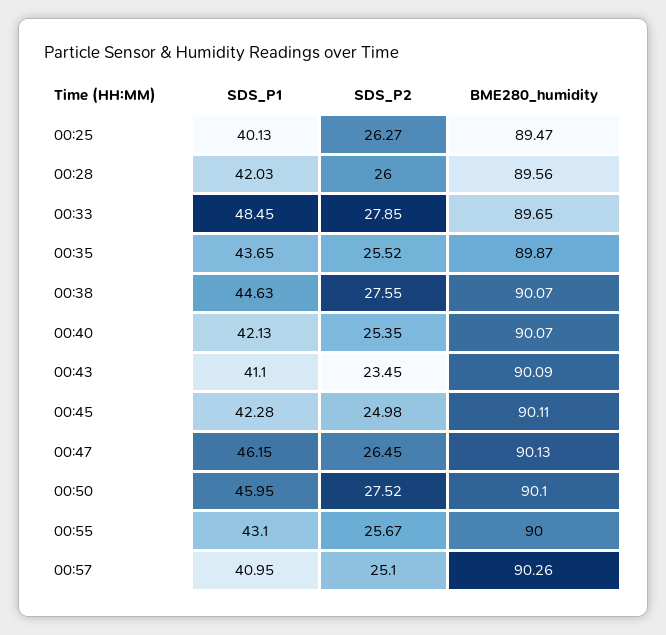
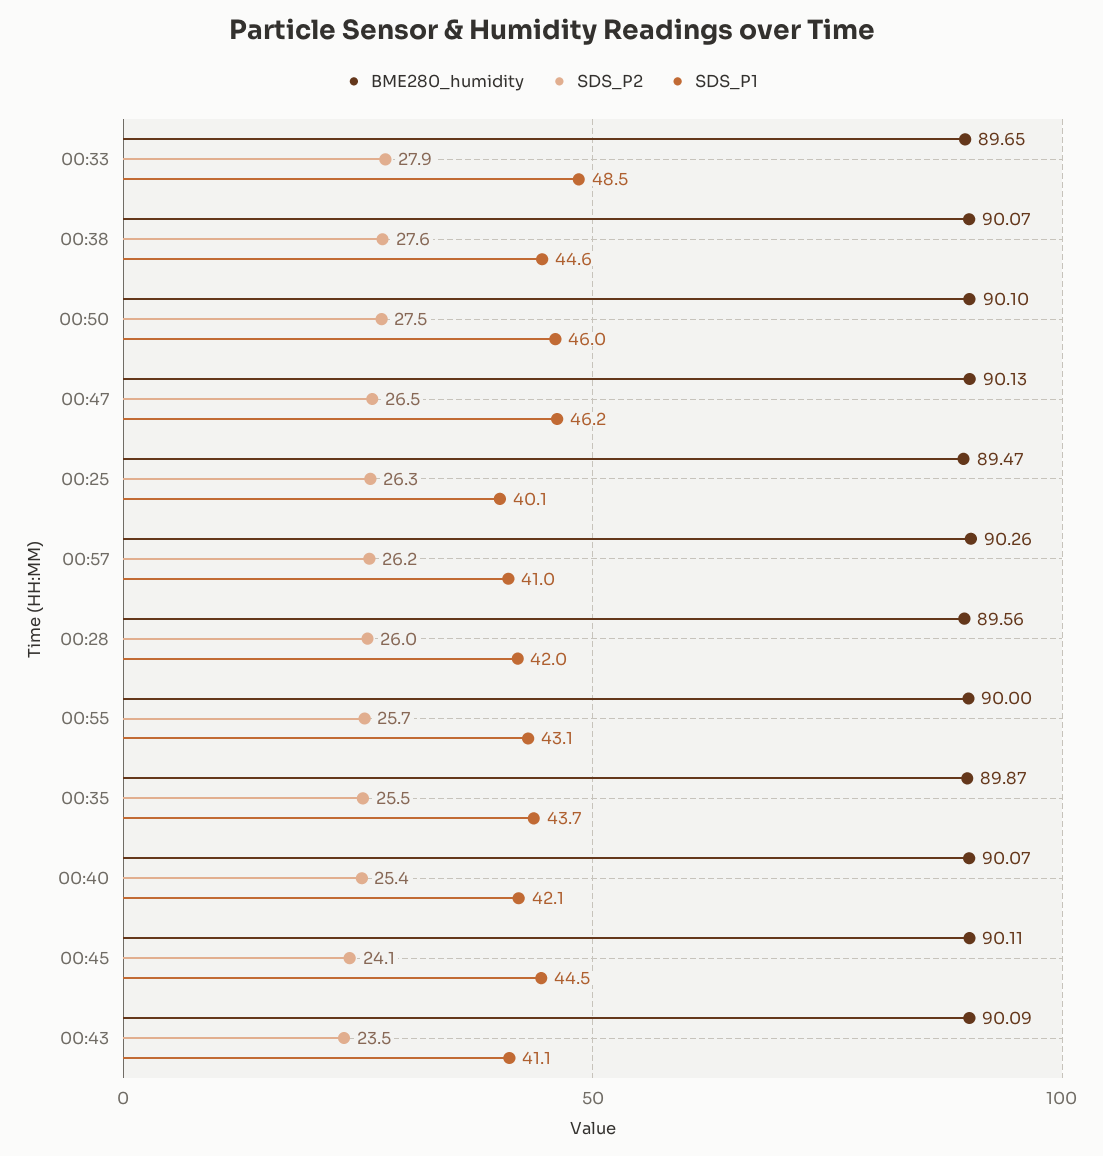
SDS_P1, 00:45: 42.28 -> 44.5
SDS_P2, 00:45: 24.98 -> 24.1
SDS_P2, 00:57: 25.1 -> 26.2

